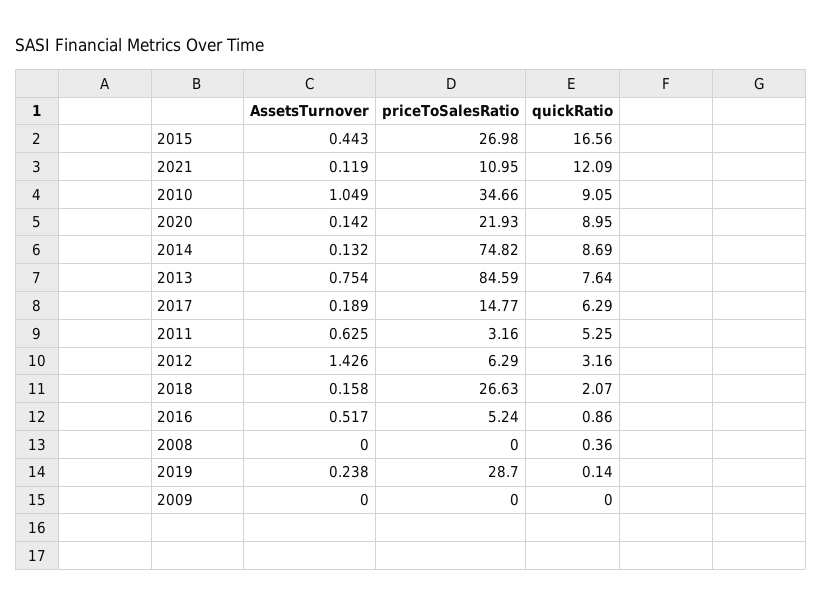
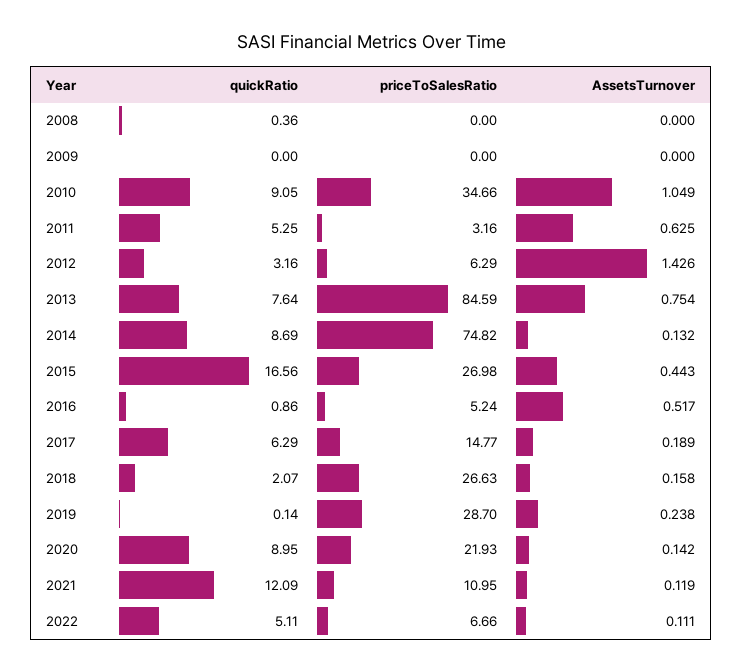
quickRatio, 2022: none -> 5.11
priceToSalesRatio, 2022: none -> 6.66
AssetsTurnover, 2022: none -> 0.111

